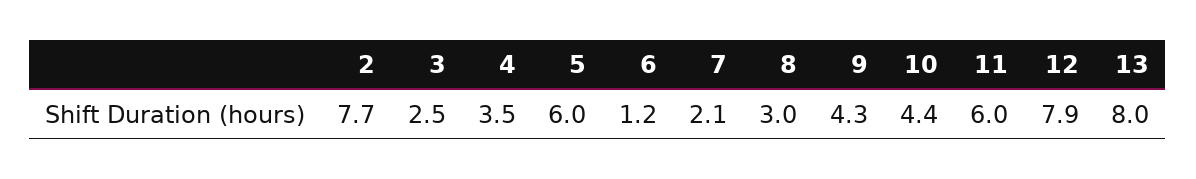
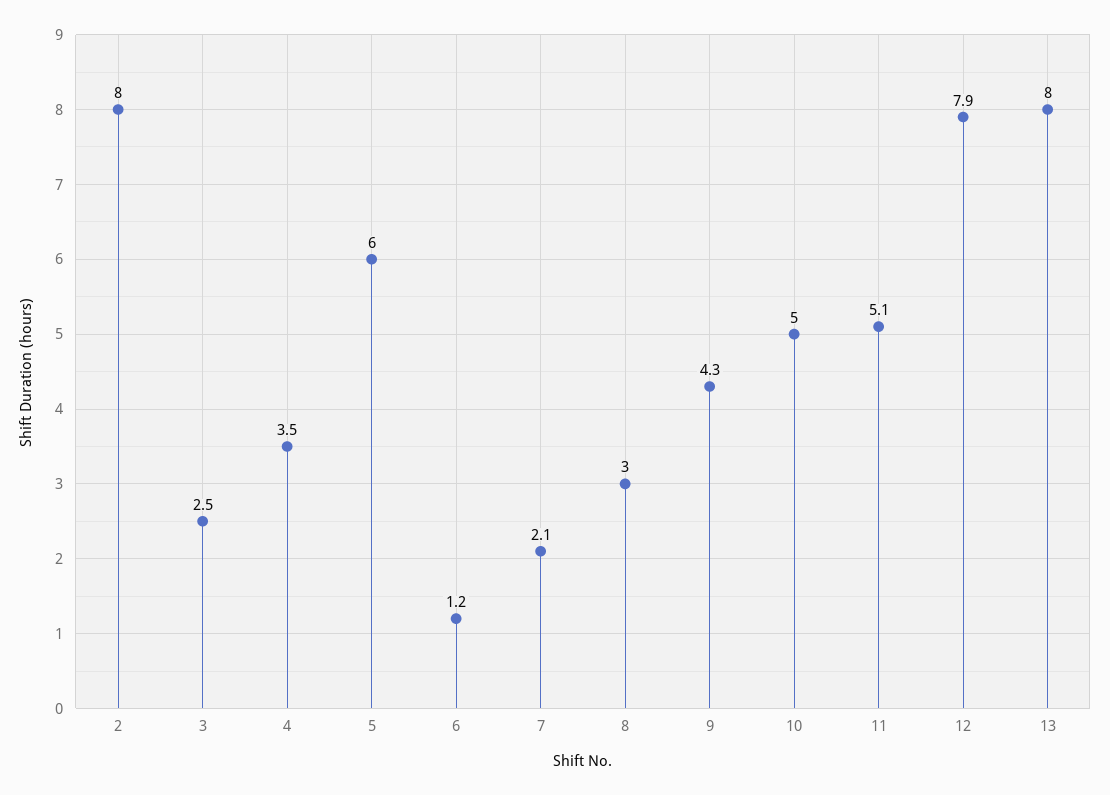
2: 7.7 -> 8
10: 4.4 -> 5
11: 6 -> 5.1

